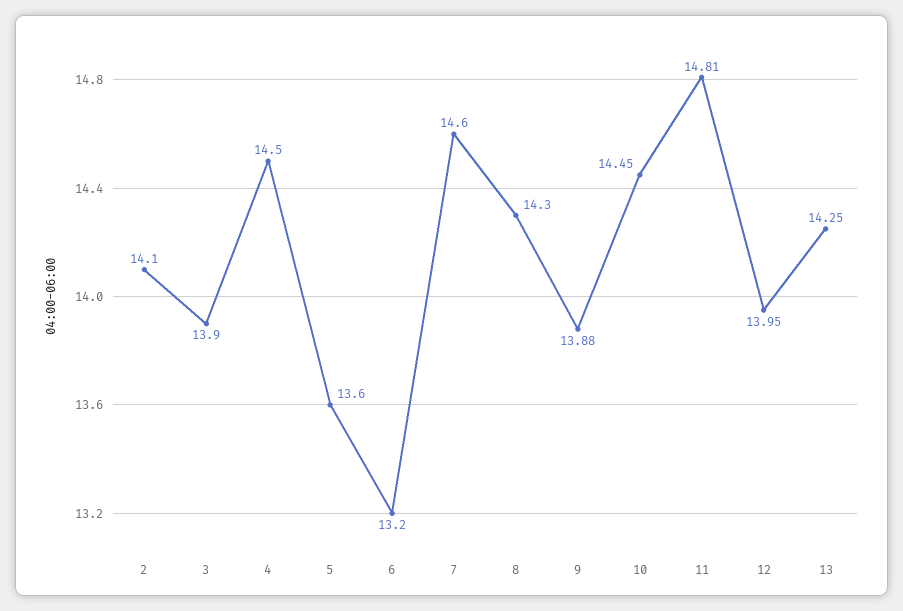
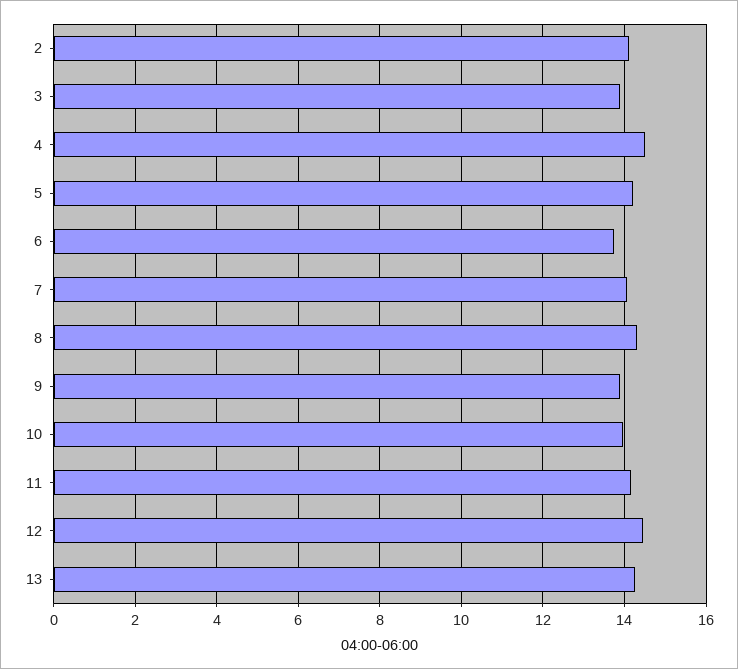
5: 13.6 -> 14.2
6: 13.2 -> 13.8
7: 14.6 -> 14
10: 14.45 -> 14
11: 14.81 -> 14.2
12: 13.95 -> 14.4

